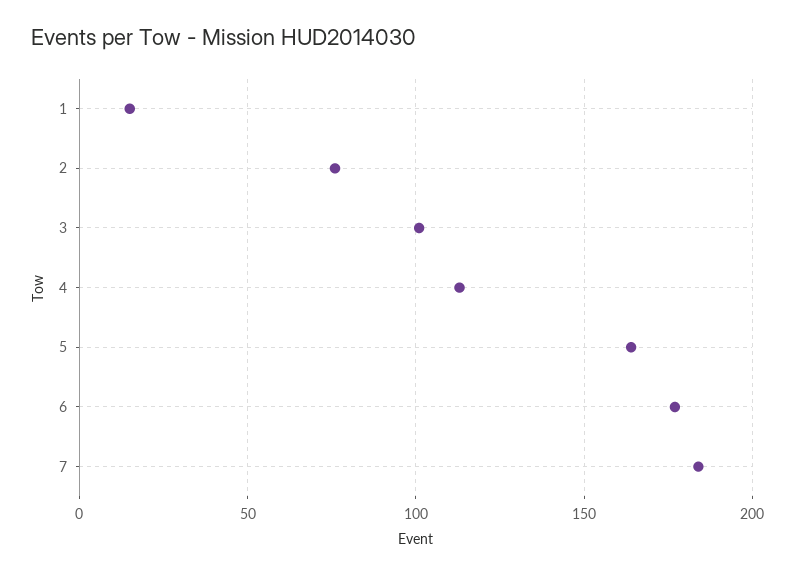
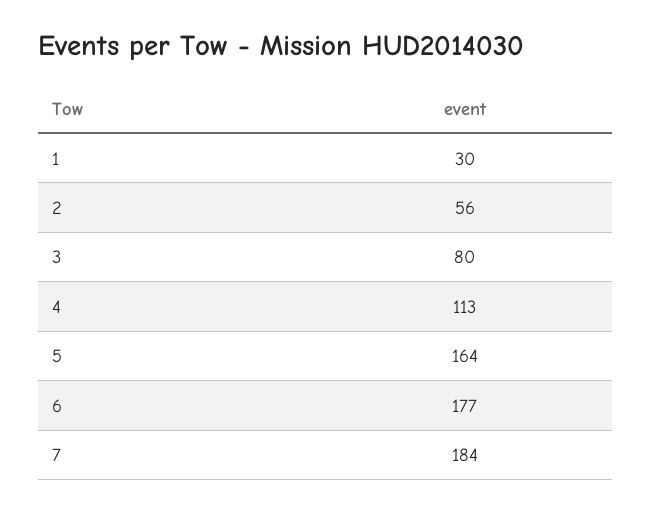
1: 15 -> 30
2: 75 -> 56
3: 100 -> 80

